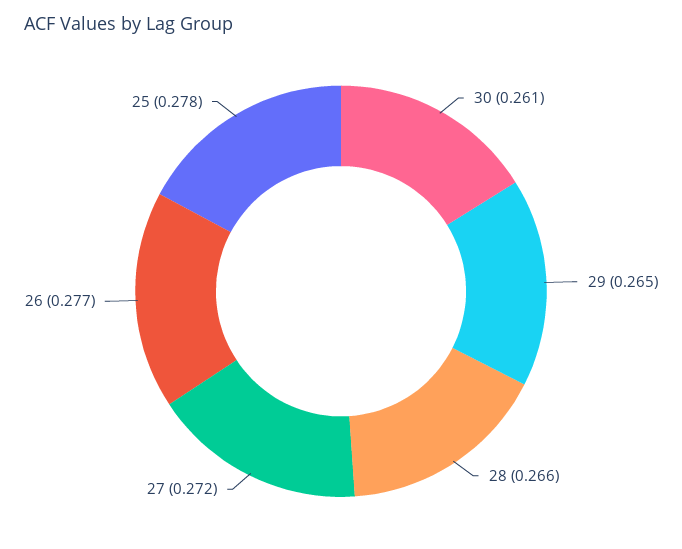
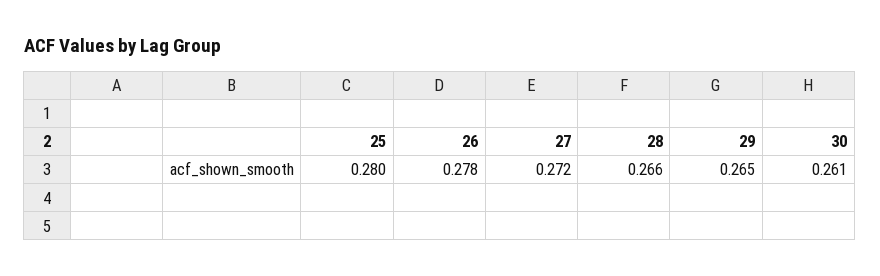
26: 0.277 -> 0.278
25: 0.278 -> 0.28

